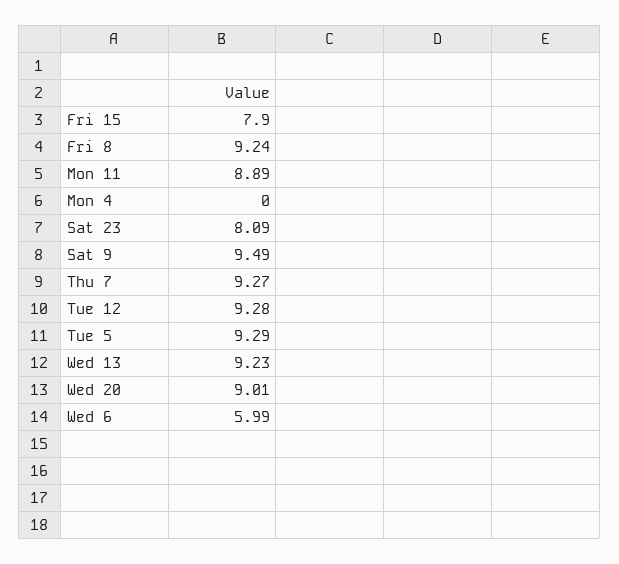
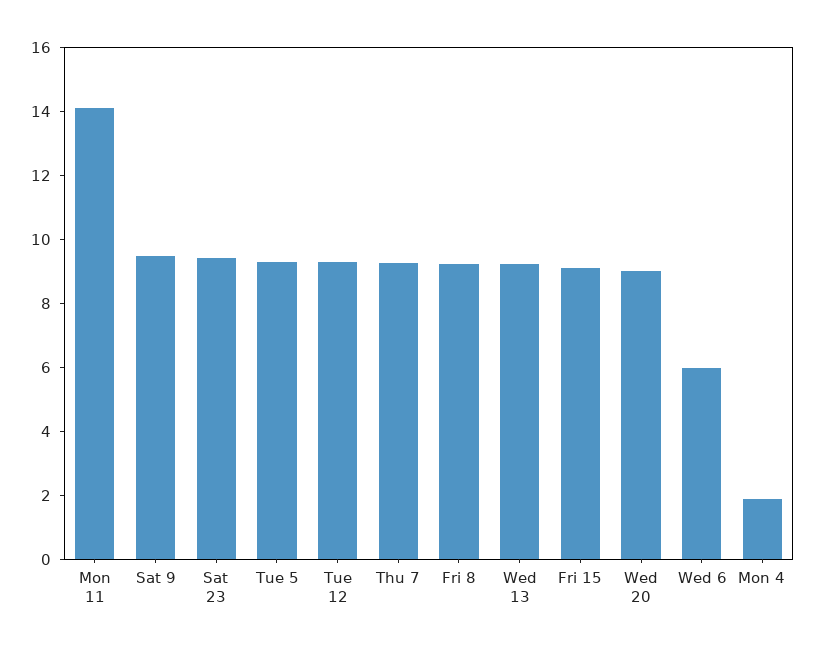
Fri 15: 7.9 -> 9
Mon 11: 8.89 -> 14
Mon 4: 0 -> 2
Sat 23: 8.09 -> 9.5

